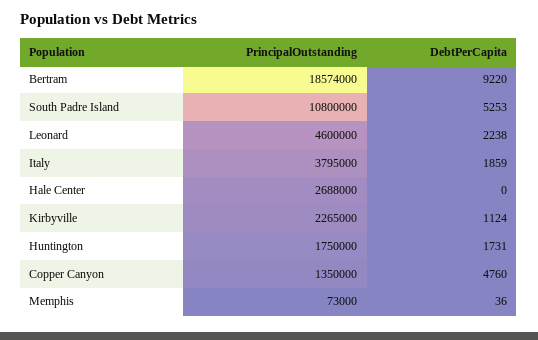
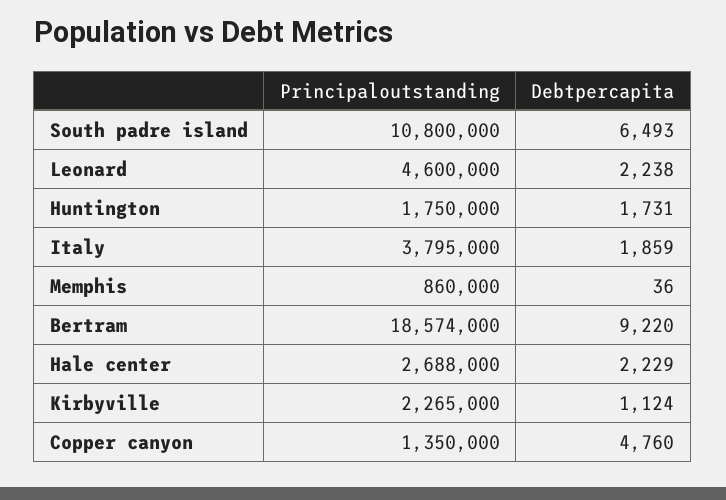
DebtPerCapita, South Padre Island: 5253 -> 6493
DebtPerCapita, Hale Center: 0 -> 2229
PrincipalOutstanding, Memphis: 73000 -> 860000

